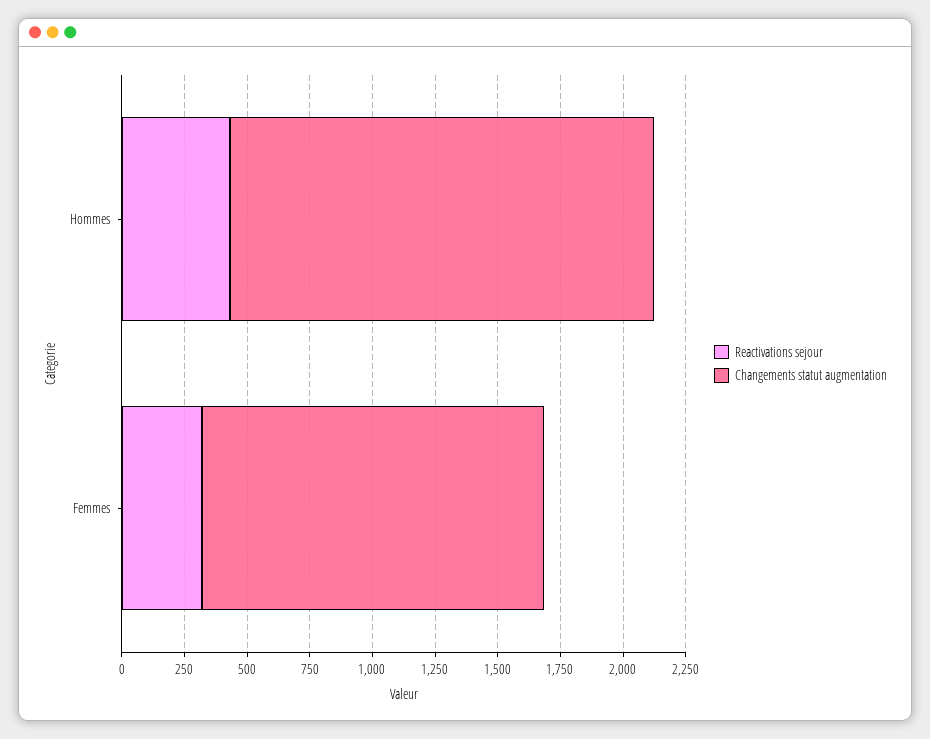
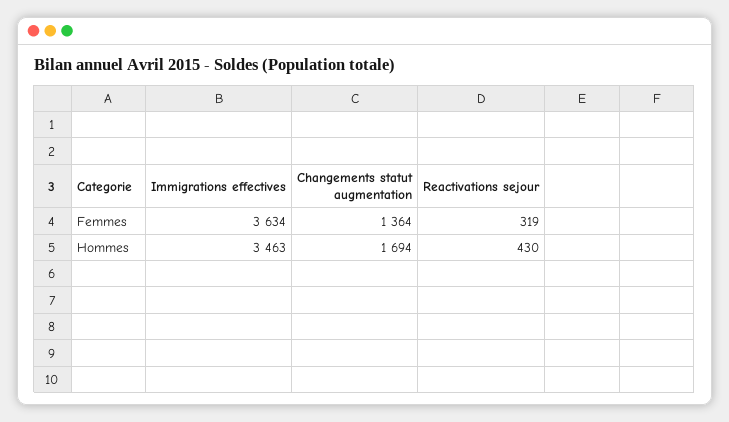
Immigrations effectives, Femmes: none -> 3634
Immigrations effectives, Hommes: none -> 3463

